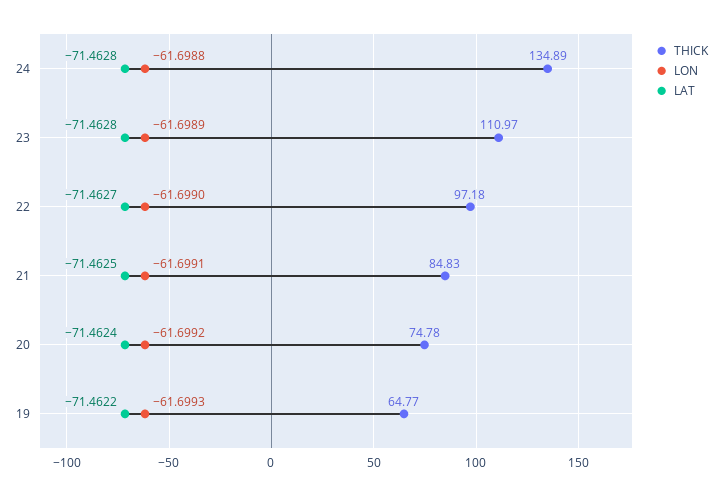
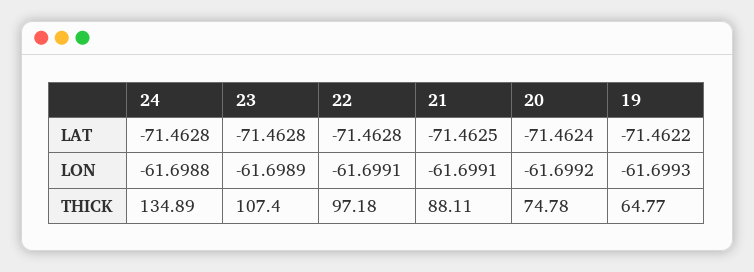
THICK, 23: 110.97 -> 107.4
LON, 22: -61.699 -> -61.6991
LAT, 22: -71.4627 -> -71.4628
THICK, 21: 84.83 -> 88.11

